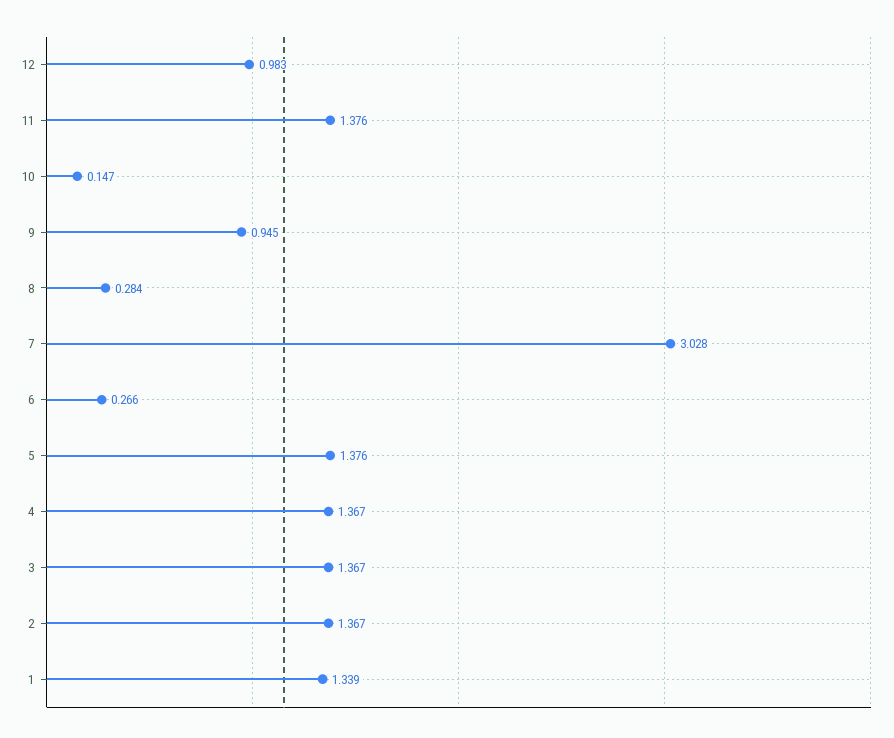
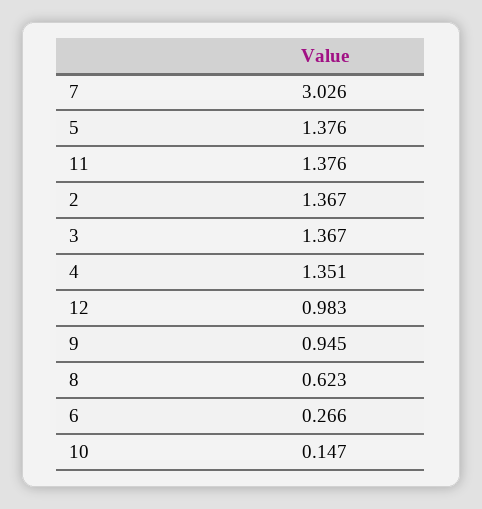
8: 0.284 -> 0.623
7: 3.028 -> 3.026
4: 1.367 -> 1.351
1: 1.339 -> none

